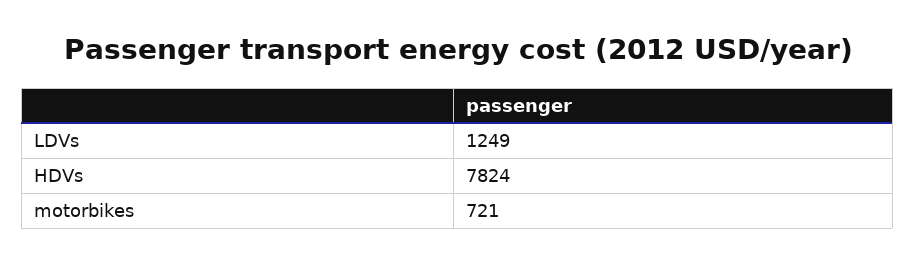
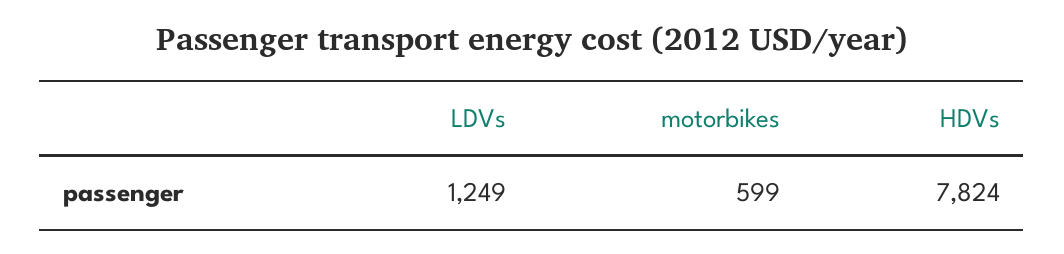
motorbikes: 721 -> 599

